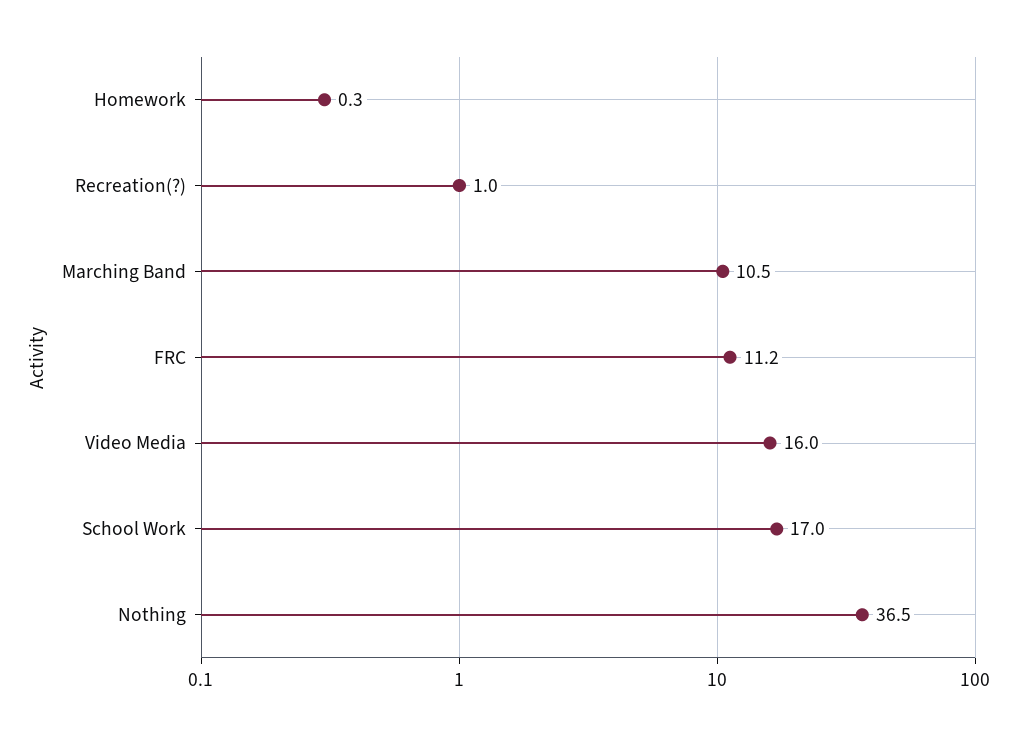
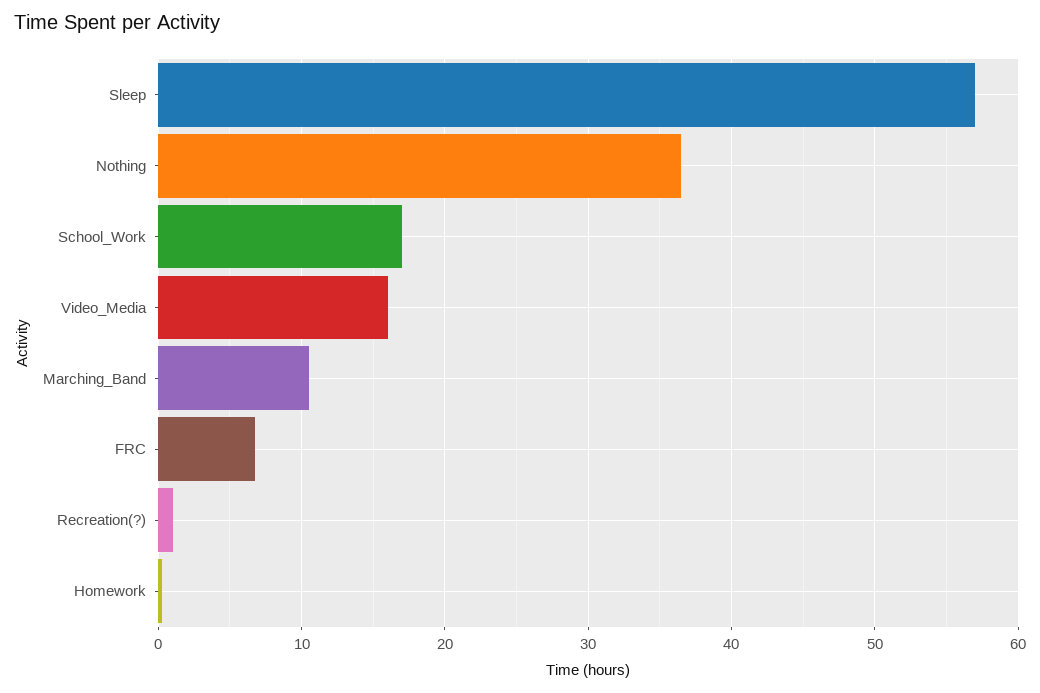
FRC: 11.2 -> 7
Sleep: none -> 57

